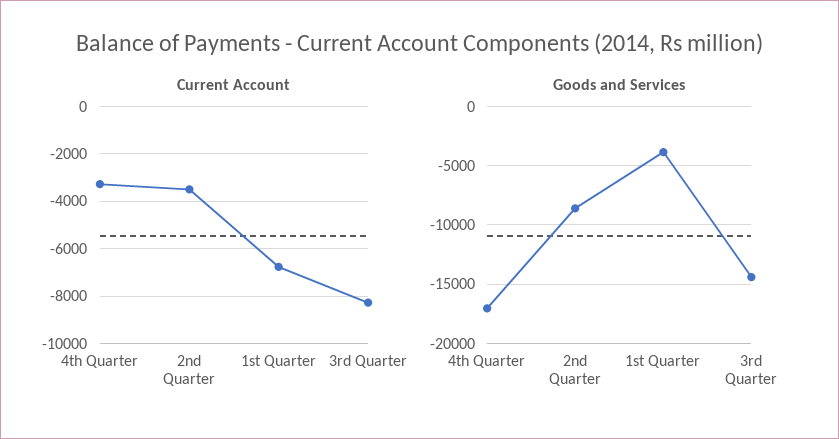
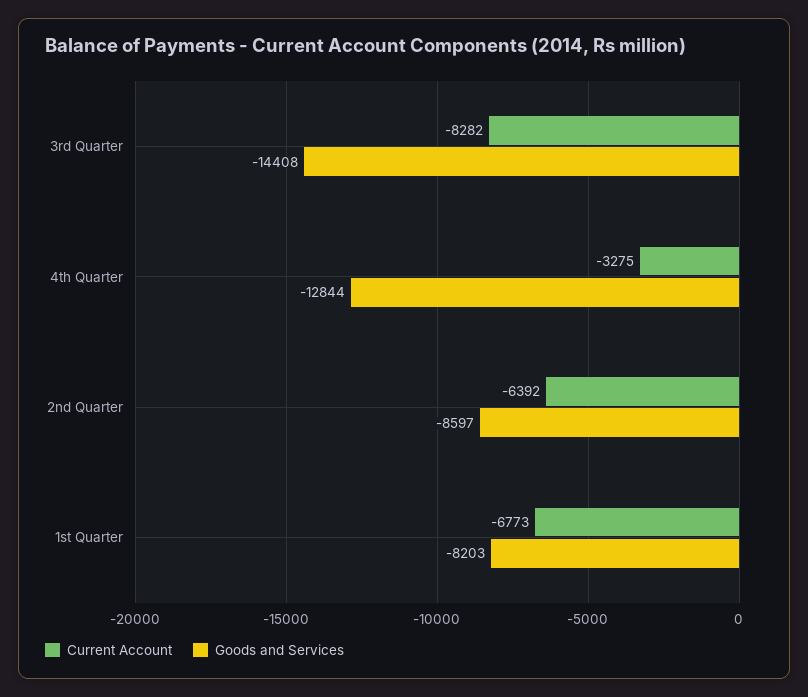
Current Account, 2nd Quarter: -3500 -> -6392
Goods and Services, 4th Quarter: -17000 -> -12844
Goods and Services, 1st Quarter: -4000 -> -8203

